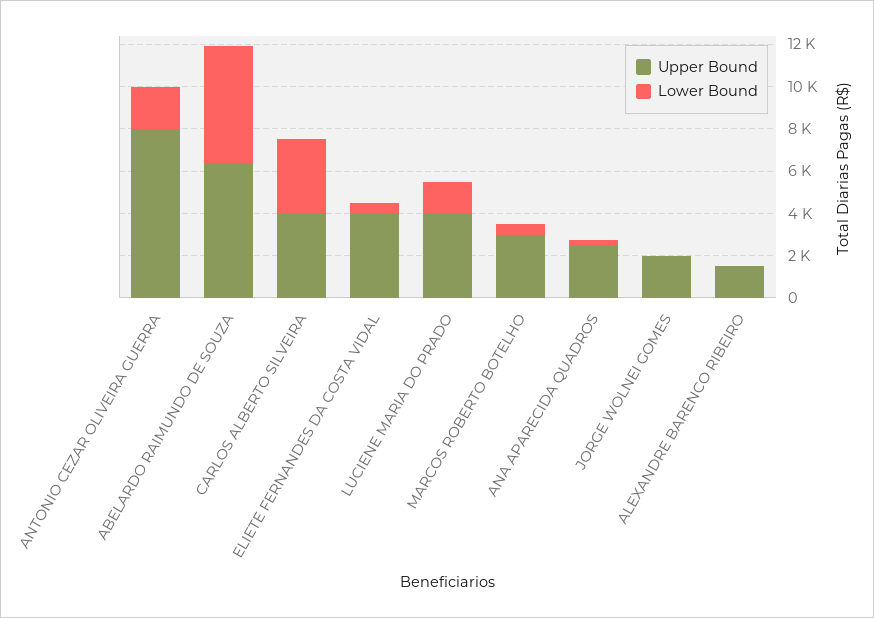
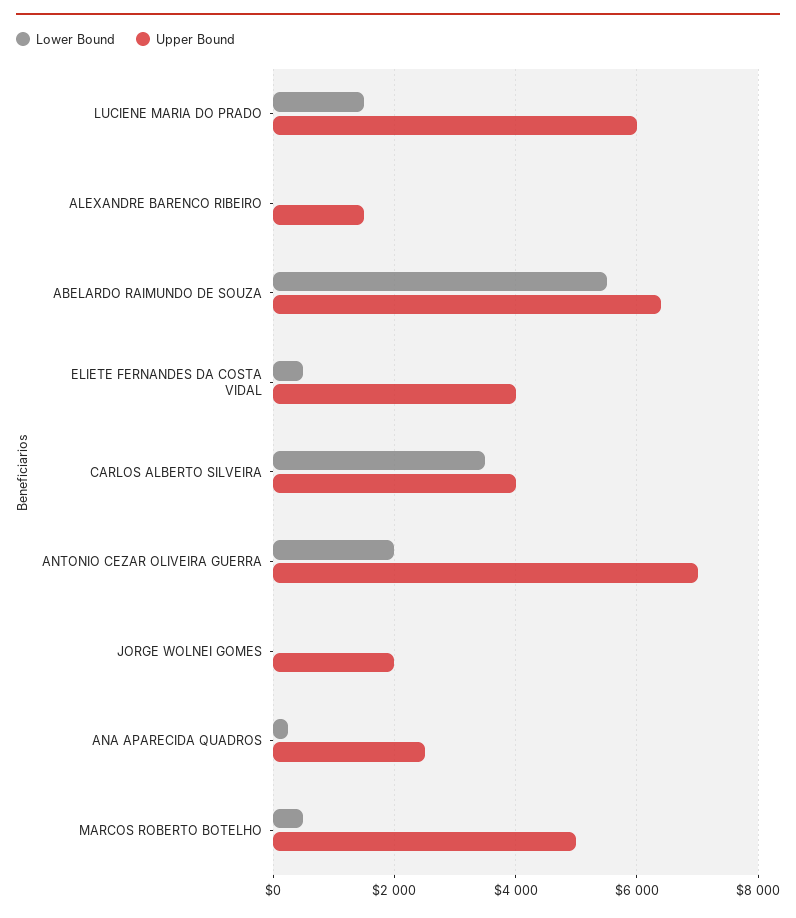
Upper Bound, ANTONIO CEZAR OLIVEIRA GUERRA: 8000 -> 7000
Upper Bound, LUCIENE MARIA DO PRADO: 4000 -> 6000
Upper Bound, MARCOS ROBERTO BOTELHO: 3000 -> 5000

